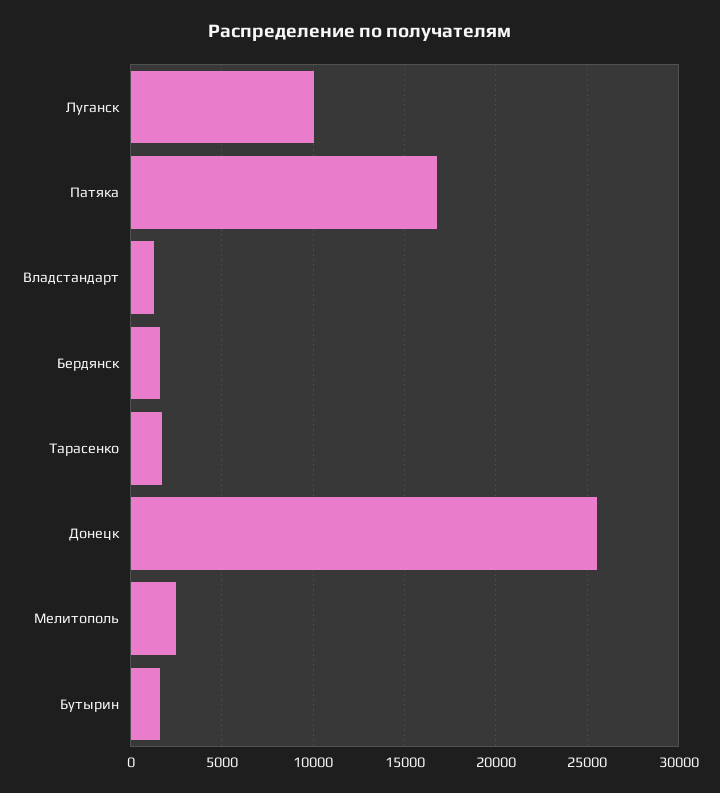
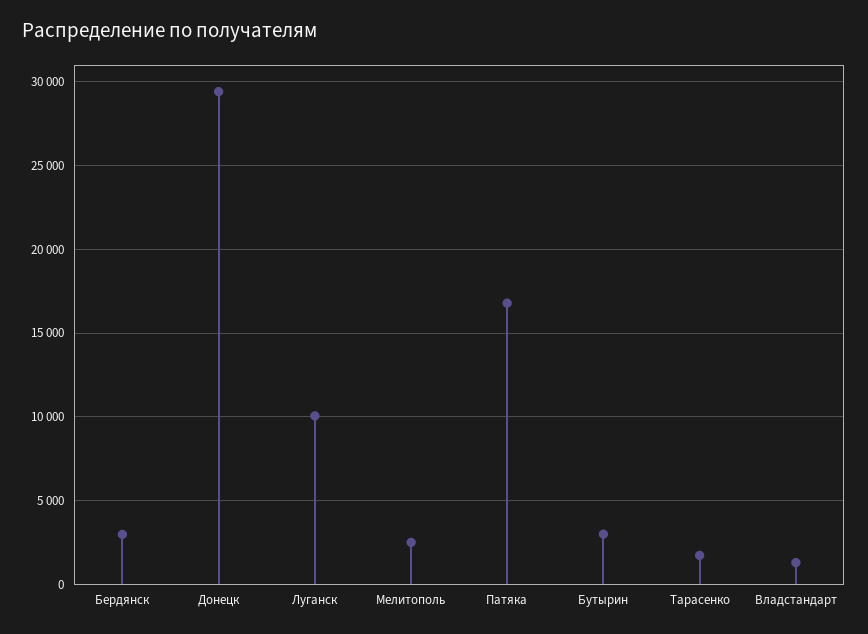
Бердянск: 1500 -> 3000
Донецк: 25500 -> 29500
Бутырин: 1500 -> 3000

